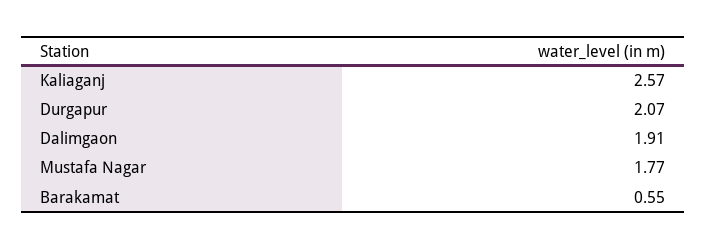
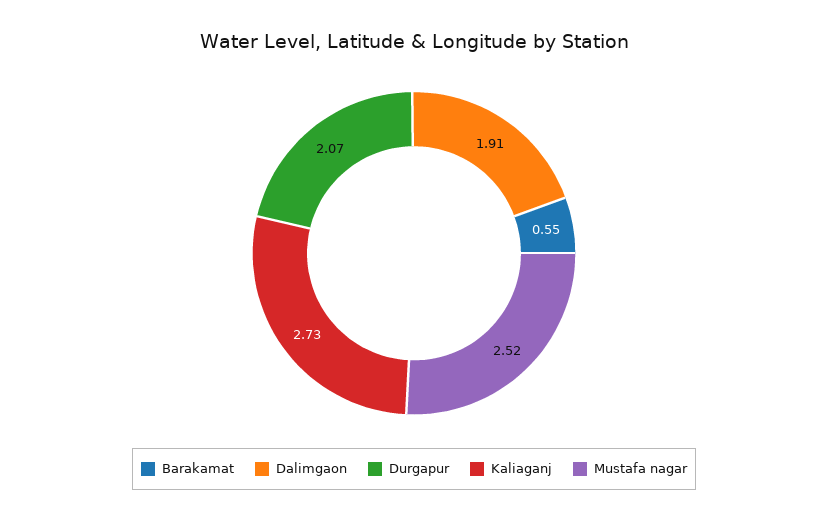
Kaliaganj: 2.57 -> 2.73
Mustafa Nagar: 1.77 -> 2.52

